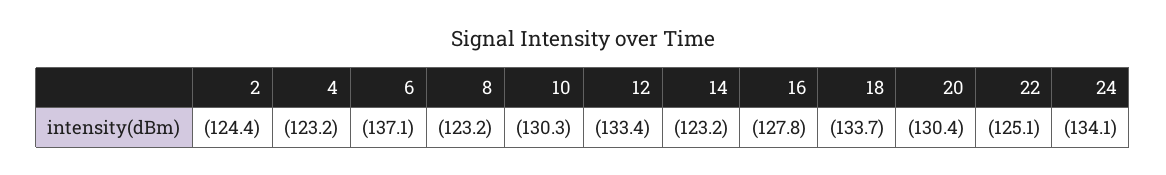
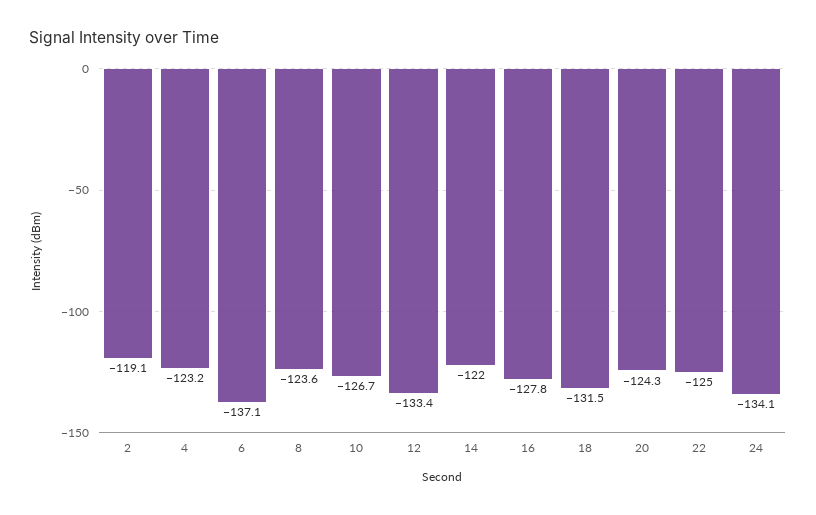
2: -124.4 -> -119.1
8: -123.2 -> -123.6
10: -130.3 -> -126.7
14: -123.2 -> -122
18: -133.7 -> -131.5
20: -130.4 -> -124.3
22: -125.1 -> -125

